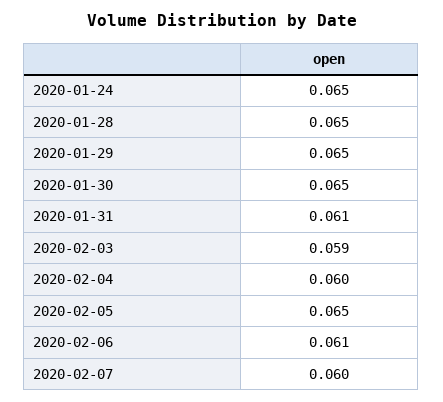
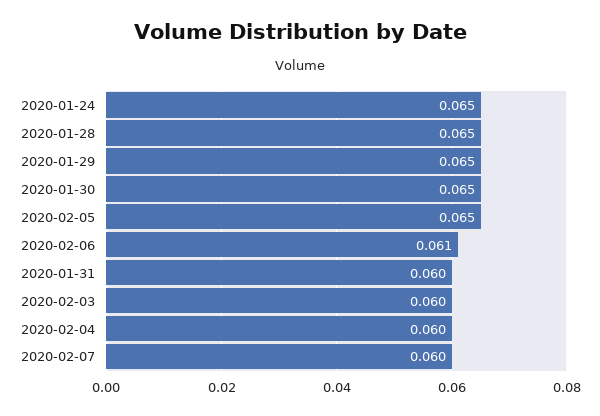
2020-01-31: 0.061 -> 0.06
2020-02-03: 0.059 -> 0.06

